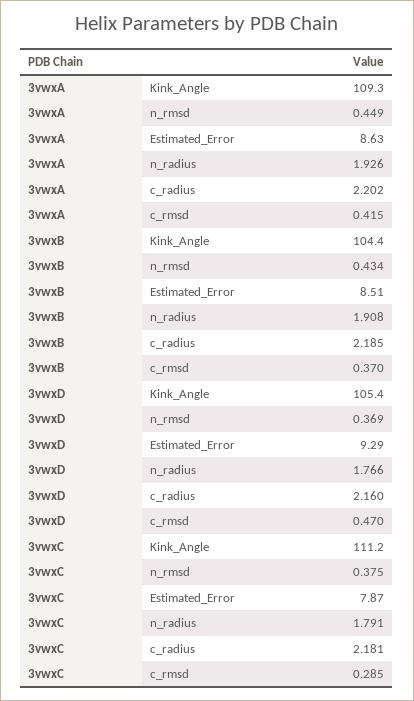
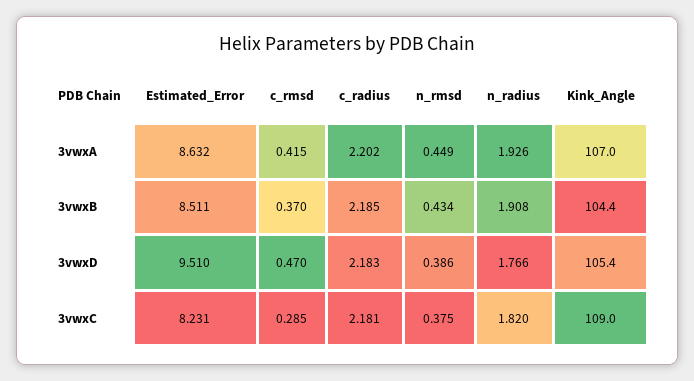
3vwxA, Kink_Angle: 109.3 -> 107
3vwxD, n_rmsd: 0.369 -> 0.386
3vwxD, Estimated_Error: 9.29 -> 9.51
3vwxD, c_radius: 2.16 -> 2.183
3vwxC, Kink_Angle: 111.2 -> 109
3vwxC, Estimated_Error: 7.87 -> 8.231
3vwxC, n_radius: 1.791 -> 1.82

